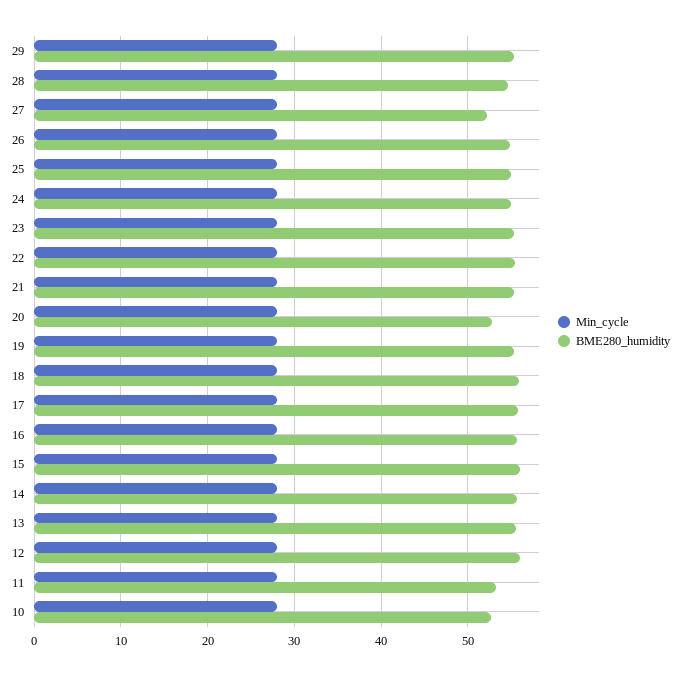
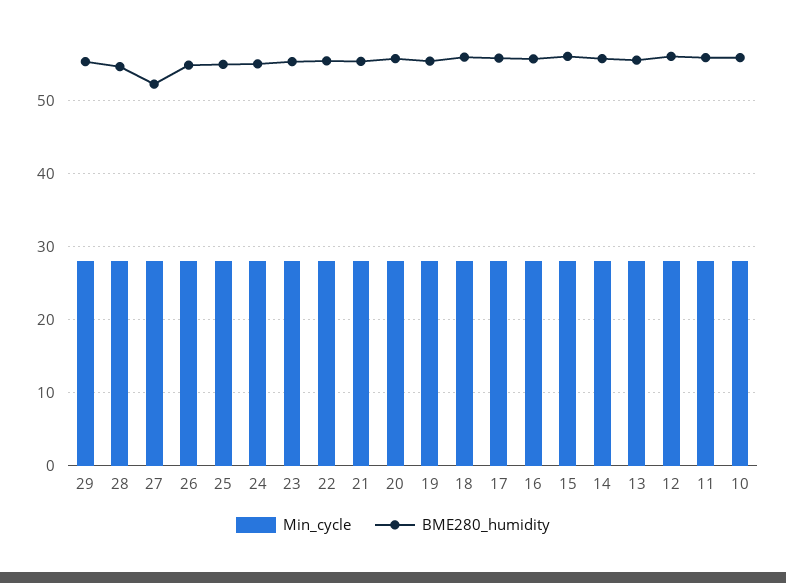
BME280_humidity, 20: 53 -> 56
BME280_humidity, 11: 53 -> 56
BME280_humidity, 10: 53 -> 56

